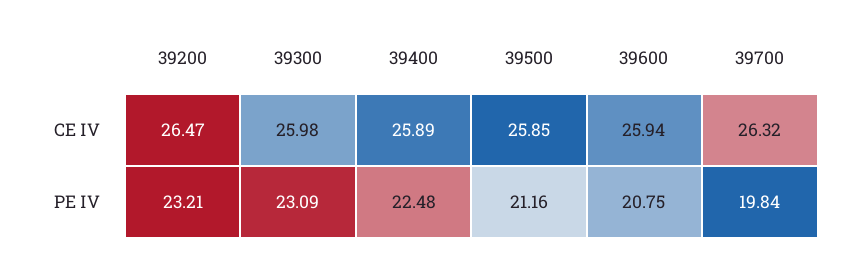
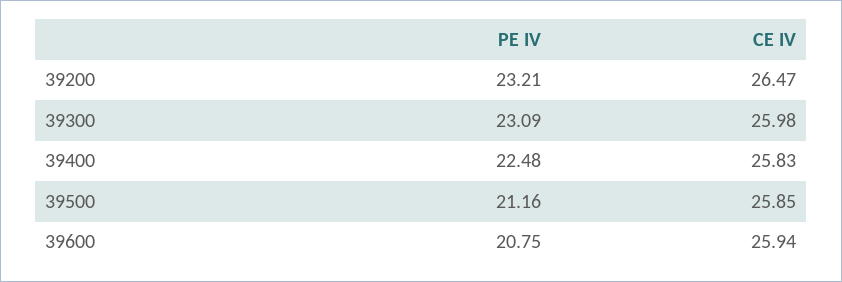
39400, CE IV: 25.89 -> 25.83
39700, CE IV: 26.32 -> none
39700, PE IV: 19.84 -> none

